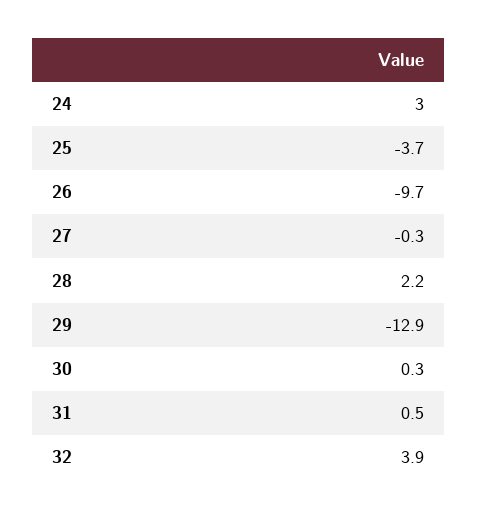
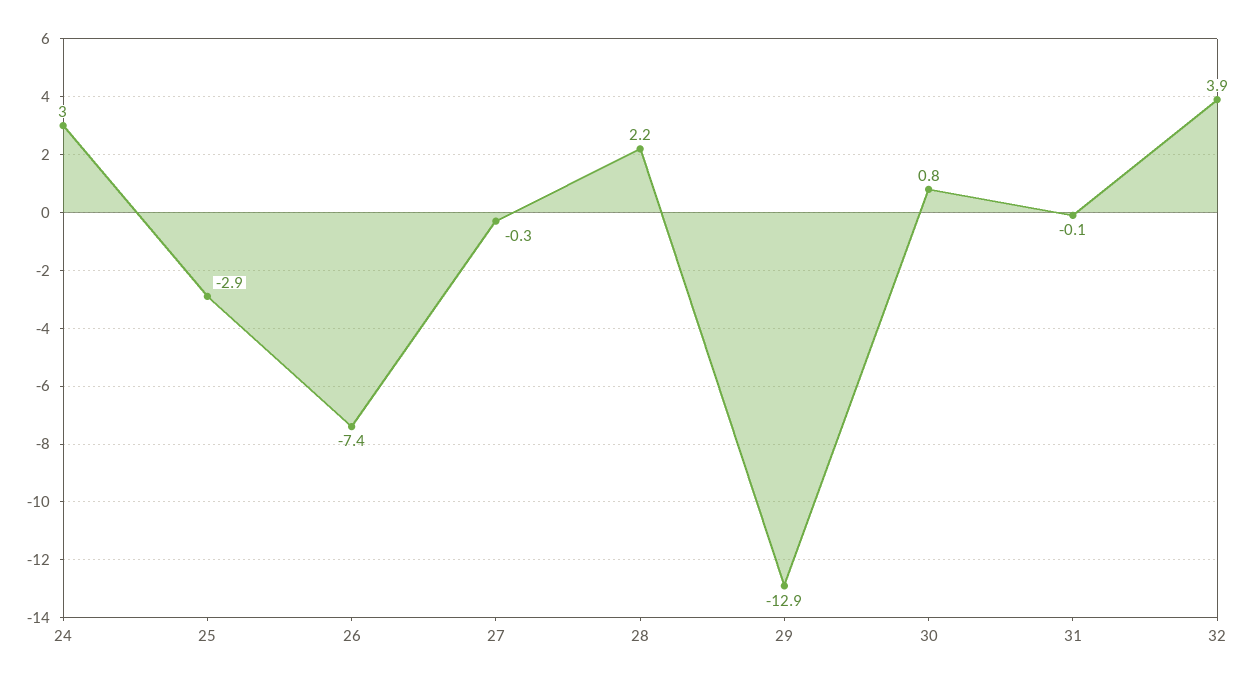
25: -3.7 -> -2.9
26: -9.7 -> -7.4
30: 0.3 -> 0.8
31: 0.5 -> -0.1

